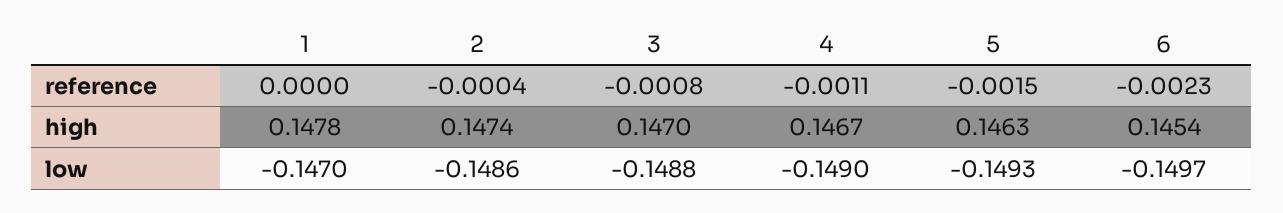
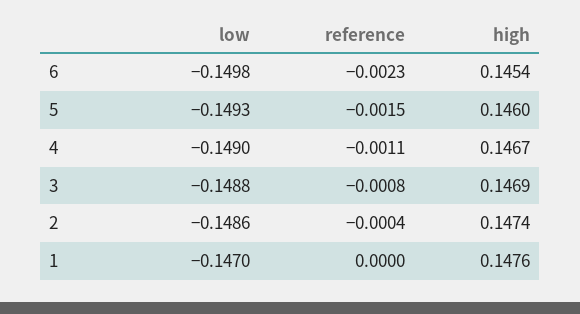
1, high: 0.1478 -> 0.1476
3, high: 0.147 -> 0.1469
5, high: 0.1463 -> 0.146
6, low: -0.1497 -> -0.1498

